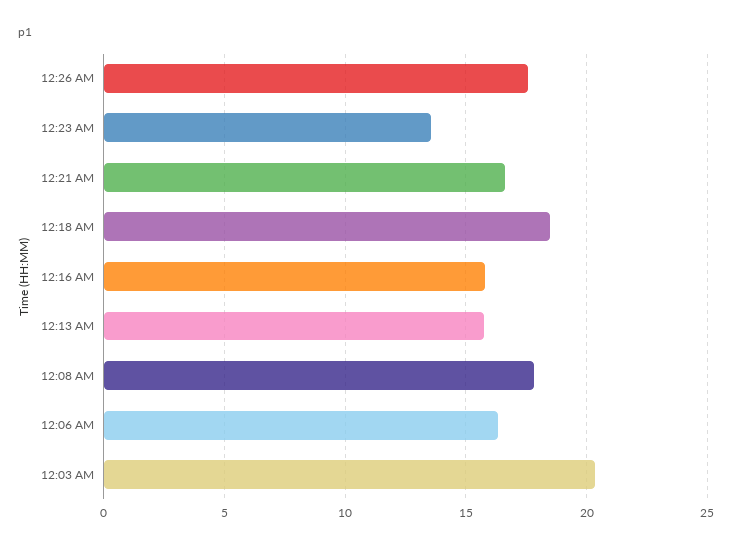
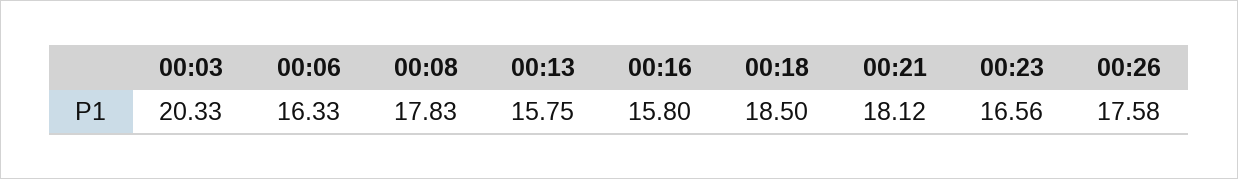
12:23 AM: 13.5 -> 16.56
12:21 AM: 16.5 -> 18.12

